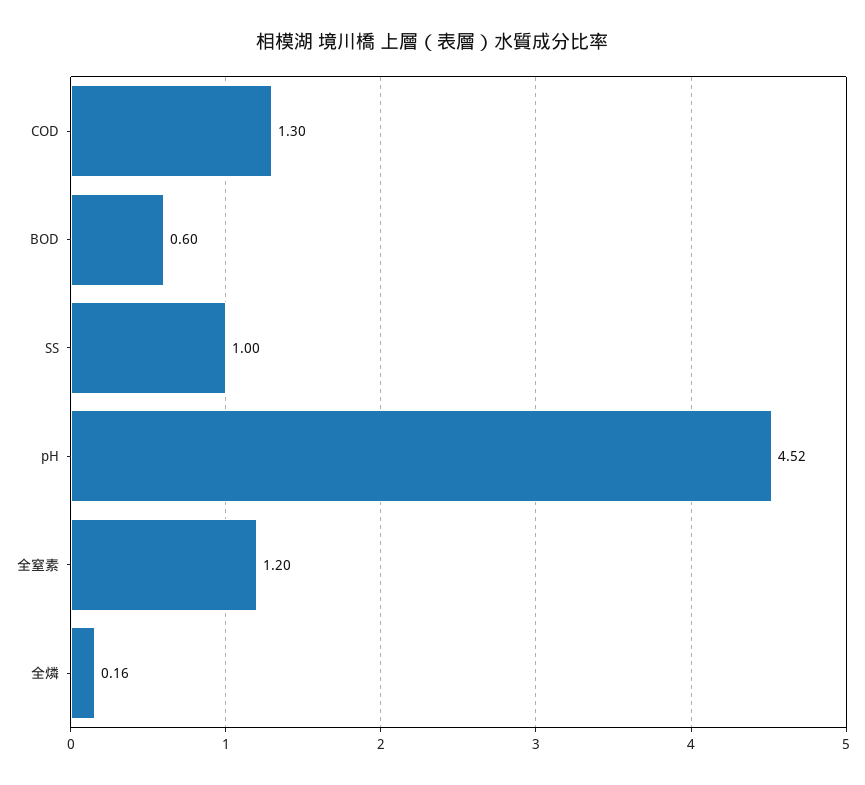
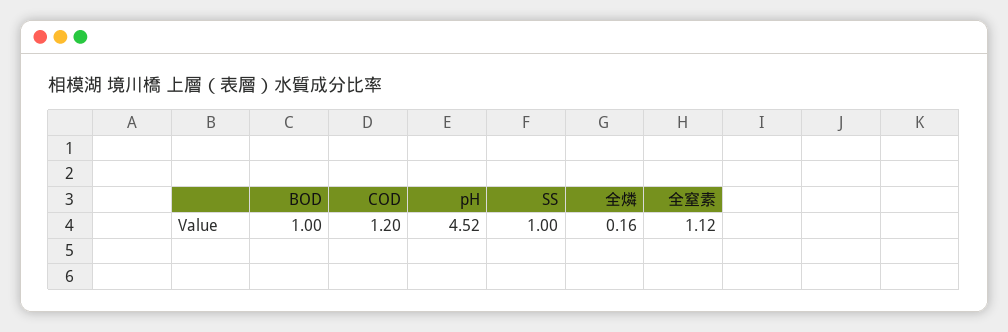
COD: 1.3 -> 1.2
BOD: 0.6 -> 1
全窒素: 1.2 -> 1.12

